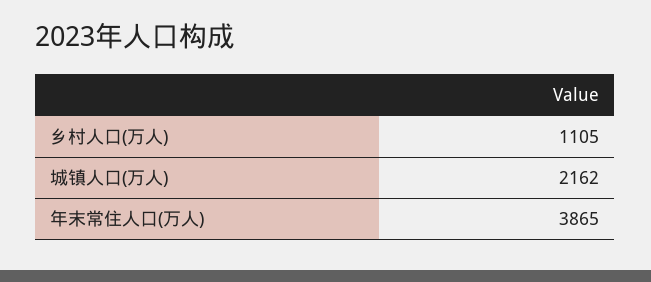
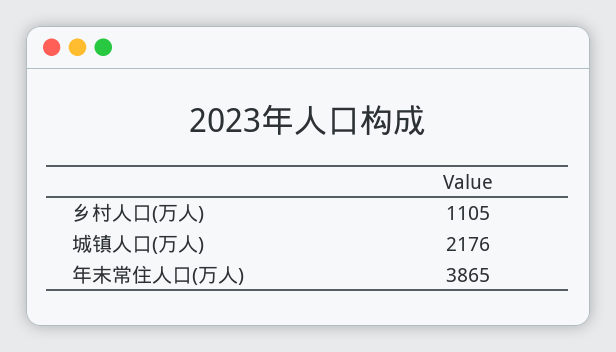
城镇人口(万人): 2162 -> 2176

